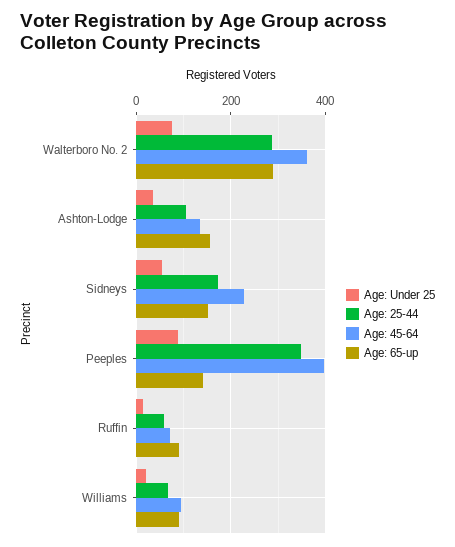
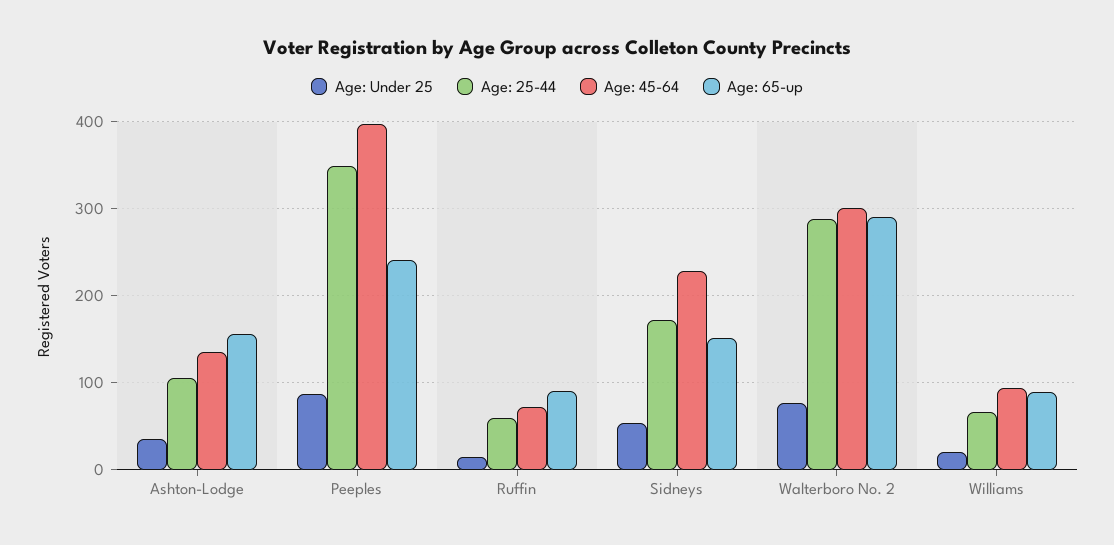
Age: 45-64, Walterboro No. 2: 360 -> 300
Age: 65-up, Peeples: 140 -> 240

